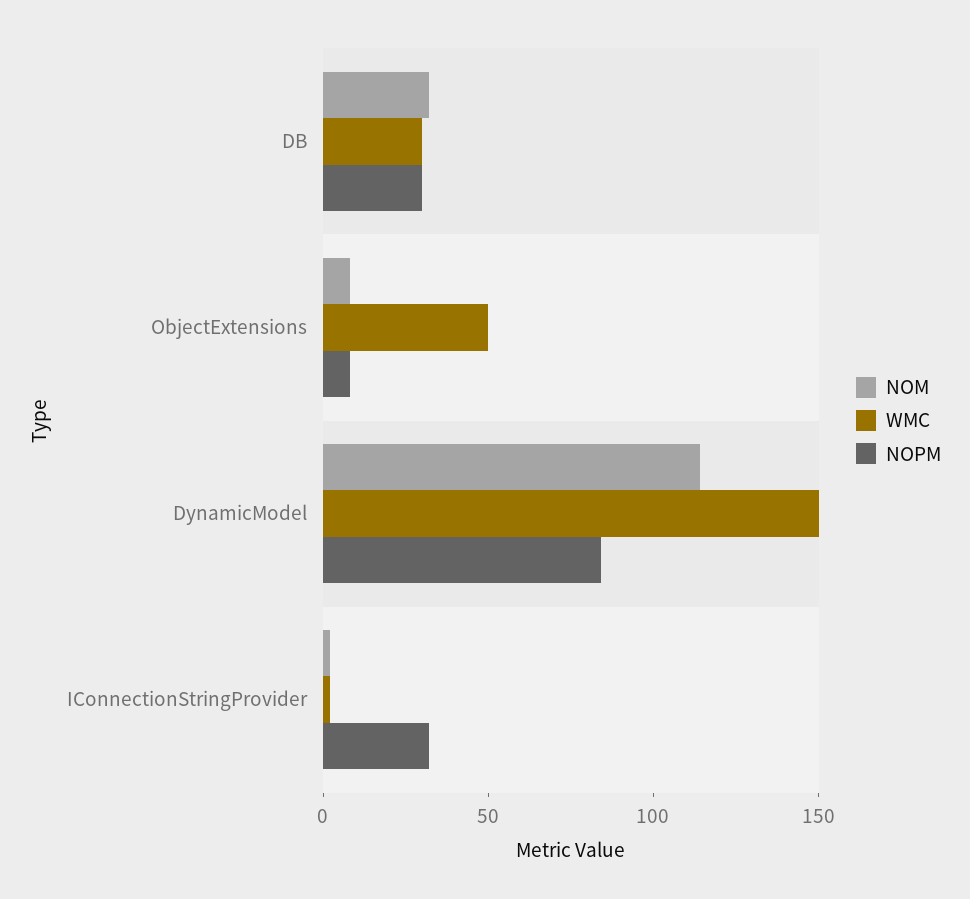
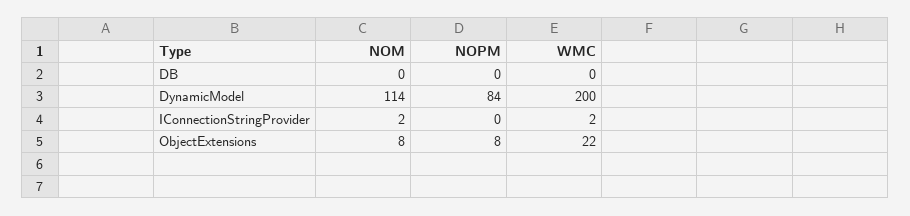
NOM, DB: 30 -> 0
WMC, DB: 30 -> 0
NOPM, DB: 30 -> 0
WMC, ObjectExtensions: 50 -> 22
WMC, DynamicModel: 150 -> 200
NOPM, IConnectionStringProvider: 30 -> 0

